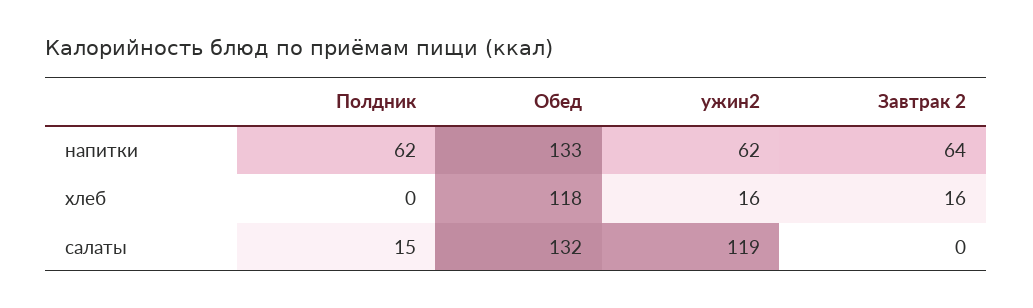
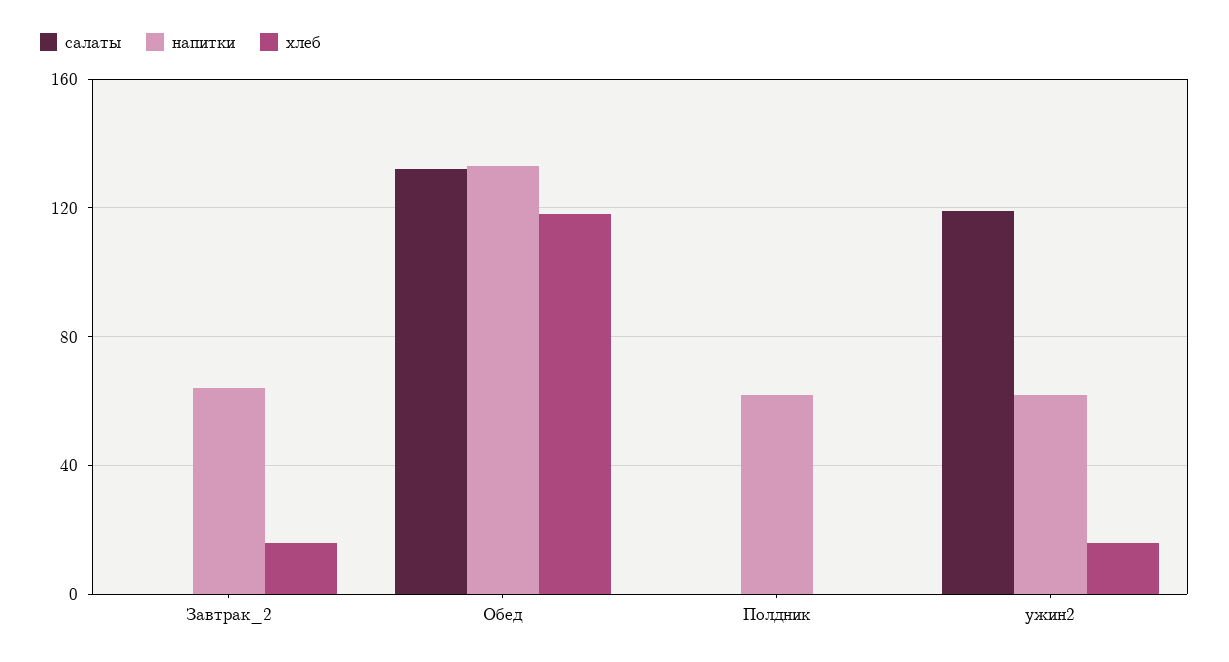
салаты, Полдник: 15 -> 0

